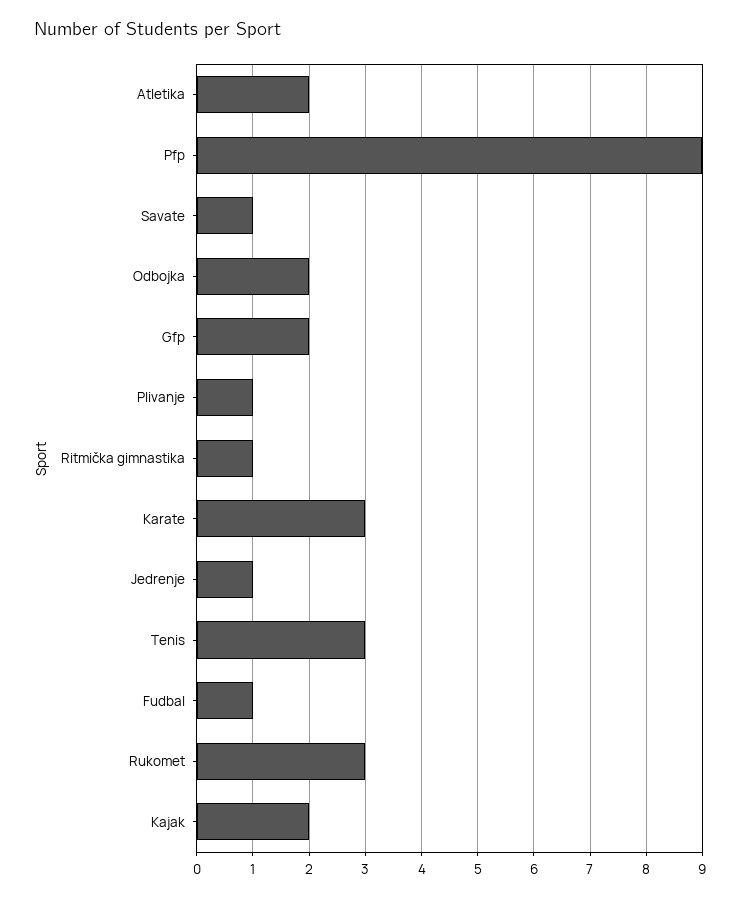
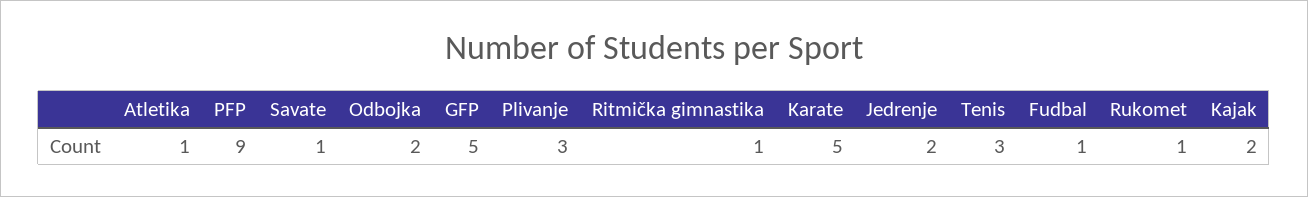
Atletika: 2 -> 1
Gfp: 2 -> 5
Plivanje: 1 -> 3
Karate: 3 -> 5
Jedrenje: 1 -> 2
Rukomet: 3 -> 1

